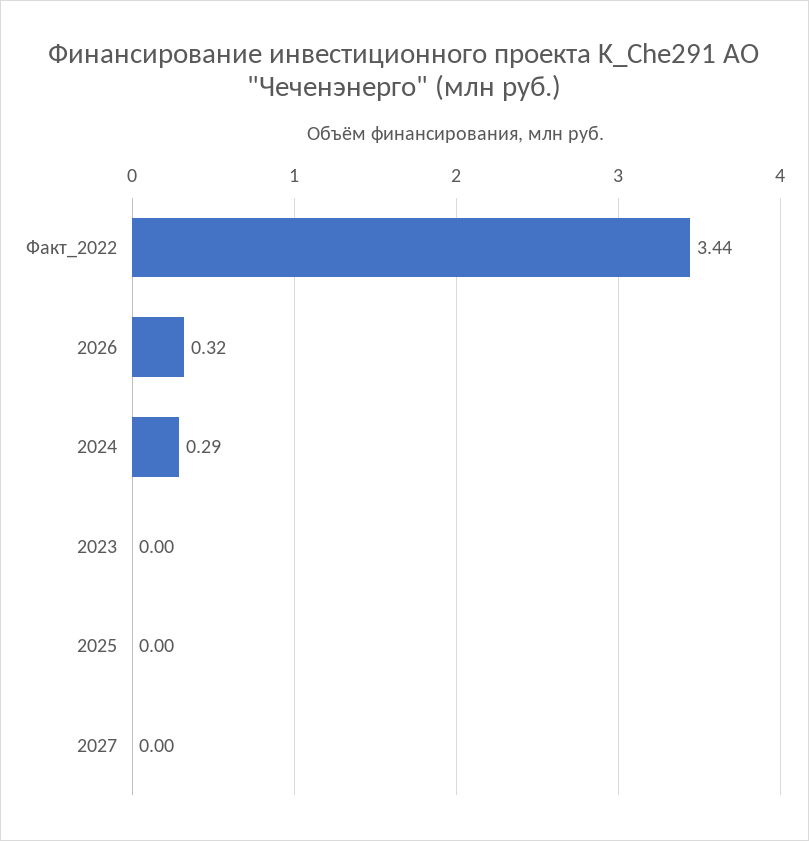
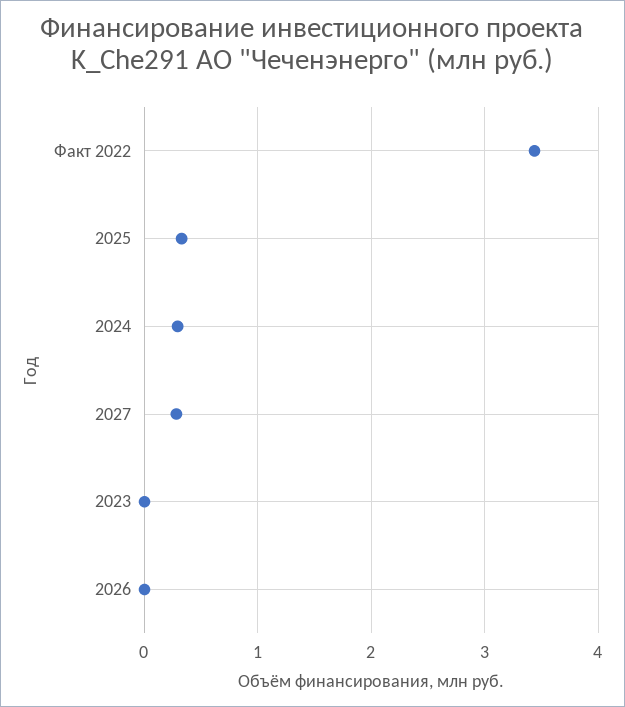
2026: 0.32 -> 0
2025: 0 -> 0.3
2027: 0 -> 0.3

